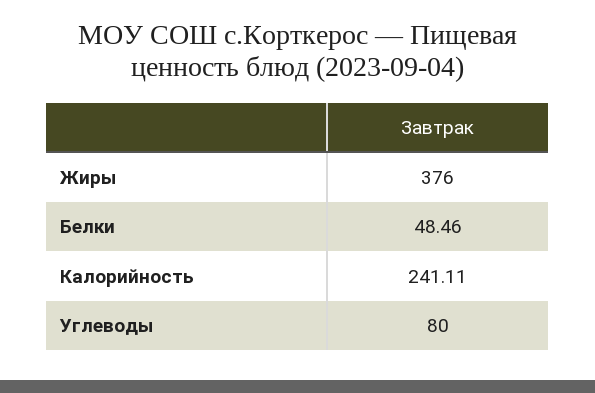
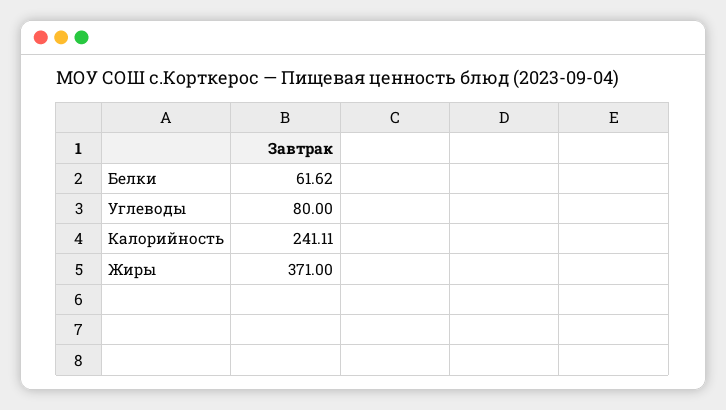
Жиры: 376 -> 371
Белки: 48.46 -> 61.62

